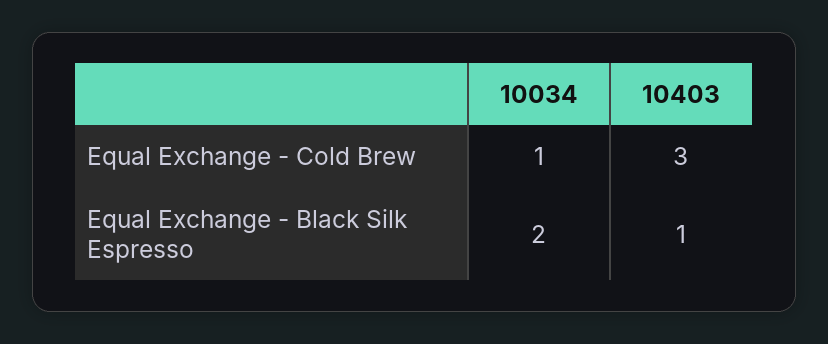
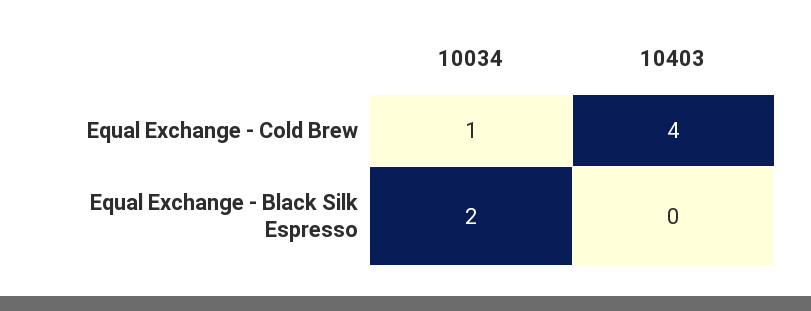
10403, Equal Exchange - Cold Brew: 3 -> 4
10403, Equal Exchange - Black Silk Espresso: 1 -> 0

